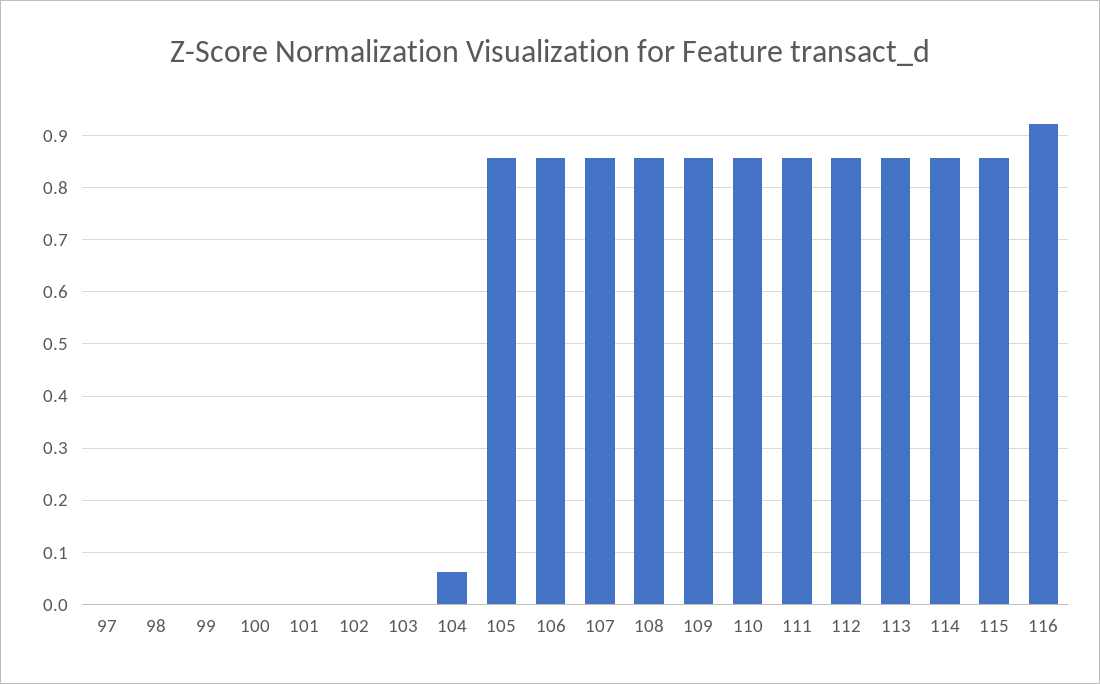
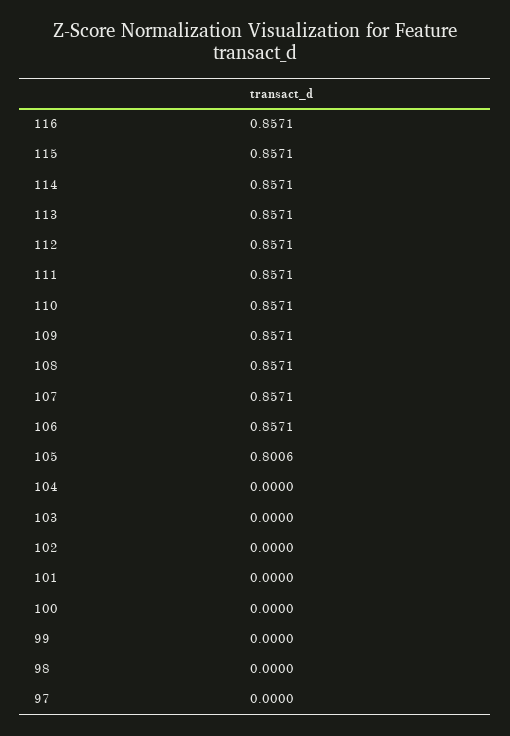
104: 0.06 -> 0
105: 0.86 -> 0.8006
116: 0.92 -> 0.8571

